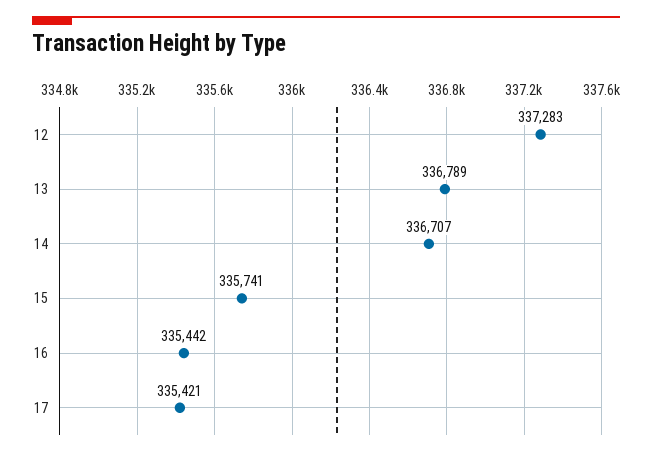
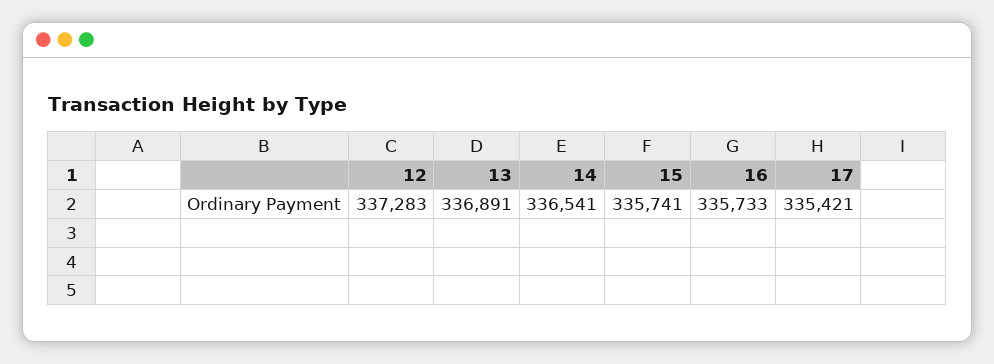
13: 336789 -> 336891
14: 336707 -> 336541
16: 335442 -> 335733

